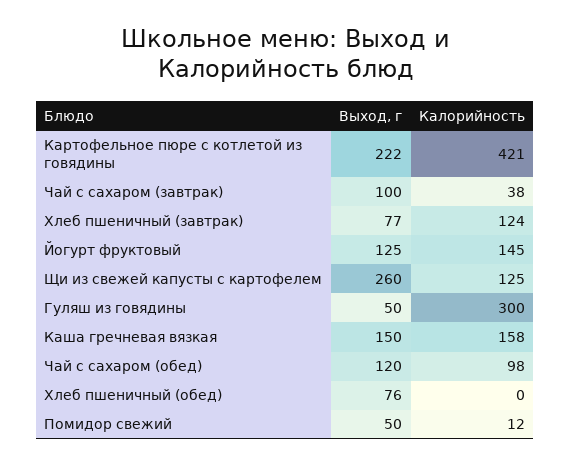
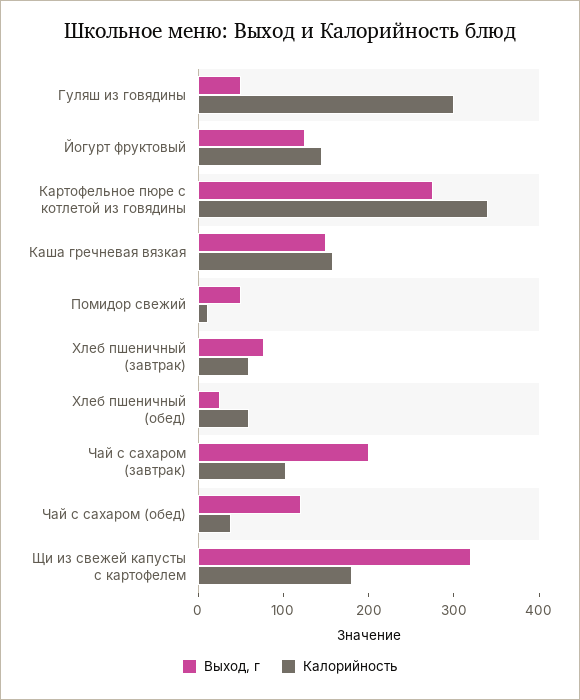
Выход, г, Картофельное пюре с котлетой из говядины: 222 -> 280
Калорийность, Картофельное пюре с котлетой из говядины: 421 -> 340
Выход, г, Чай с сахаром (завтрак): 100 -> 200
Калорийность, Чай с сахаром (завтрак): 38 -> 100
Калорийность, Хлеб пшеничный (завтрак): 124 -> 60
Выход, г, Щи из свежей капусты с картофелем: 260 -> 320
Калорийность, Щи из свежей капусты с картофелем: 125 -> 180
Калорийность, Чай с сахаром (обед): 98 -> 40
Выход, г, Хлеб пшеничный (обед): 76 -> 20
Калорийность, Хлеб пшеничный (обед): 0 -> 60

